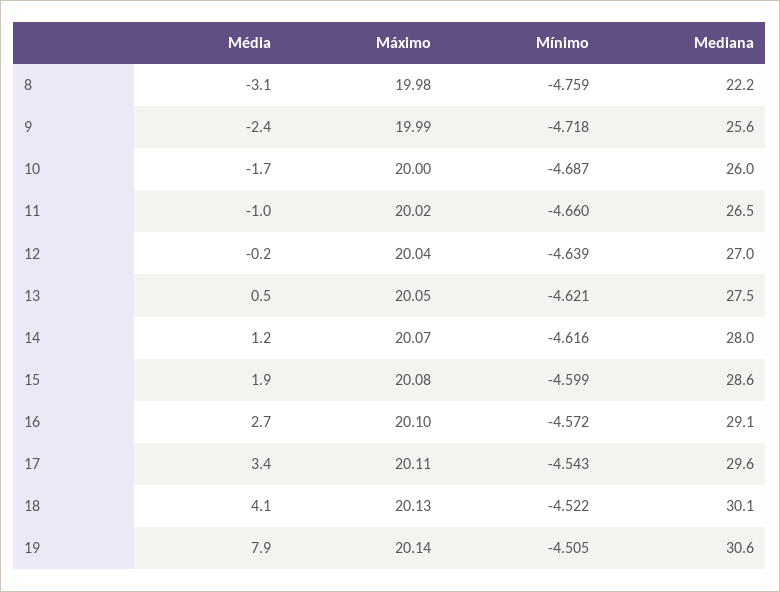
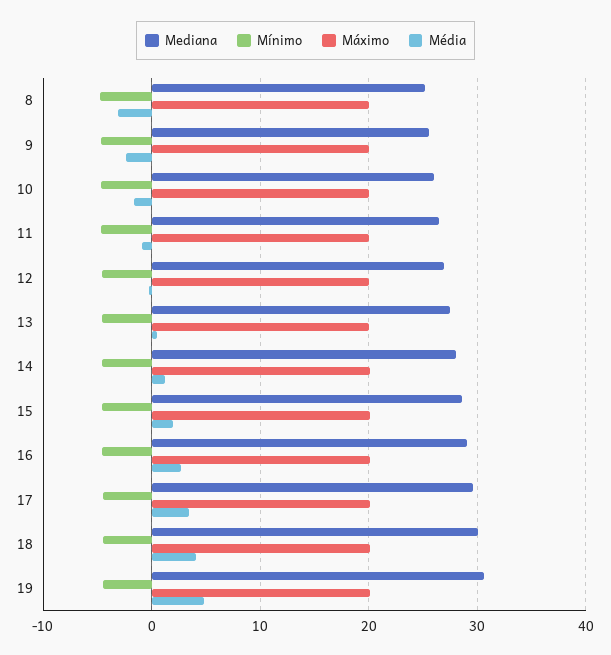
Mediana, 8: 22.2 -> 25
Média, 19: 7.9 -> 5

